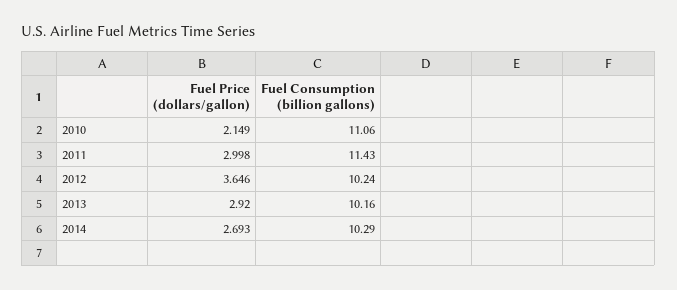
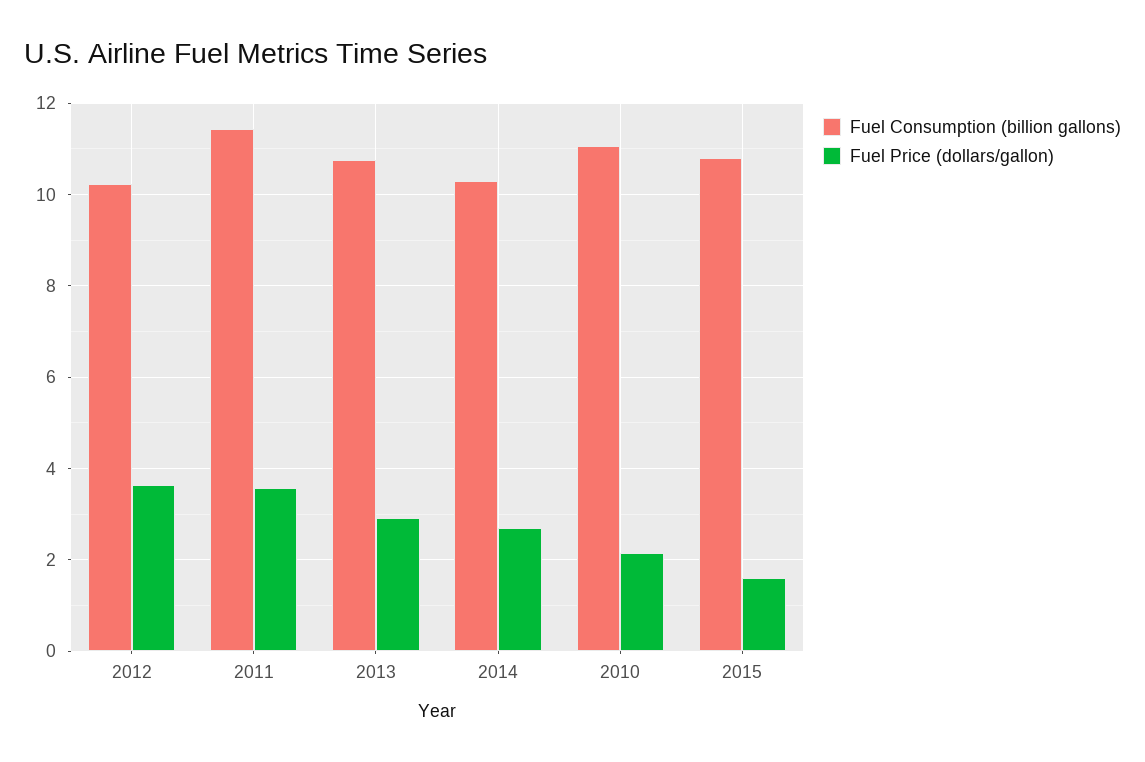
Fuel Price (dollars/gallon), 2011: 2.998 -> 3.6
Fuel Consumption (billion gallons), 2013: 10.16 -> 10.8
Fuel Consumption (billion gallons), 2015: none -> 10.8
Fuel Price (dollars/gallon), 2015: none -> 1.6

